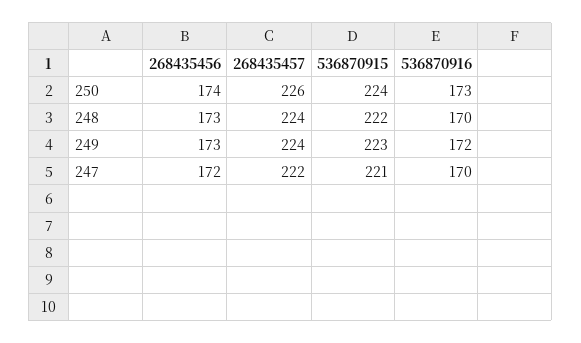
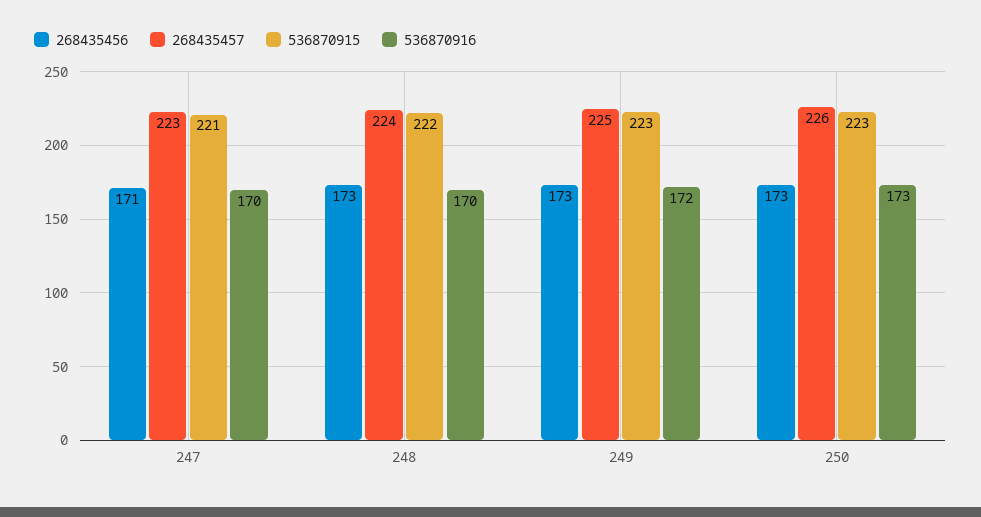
268435456, 250: 174 -> 173
536870915, 250: 224 -> 223
268435457, 249: 224 -> 225
268435456, 247: 172 -> 171
268435457, 247: 222 -> 223

